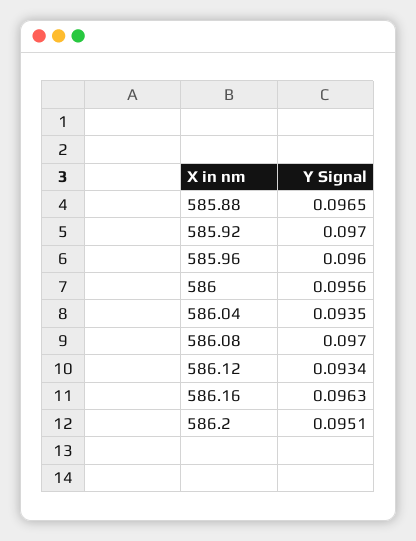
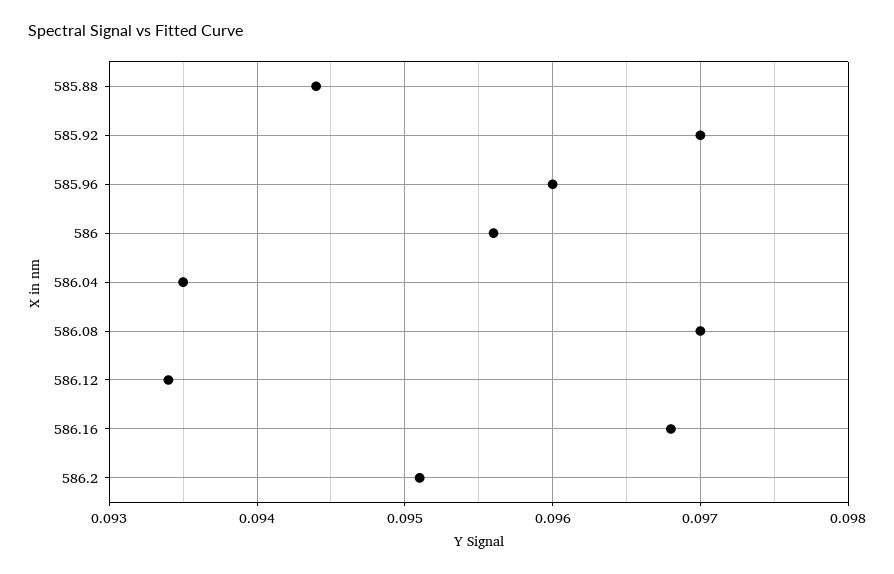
585.88: 0.0965 -> 0.0944
586.16: 0.0963 -> 0.0968

